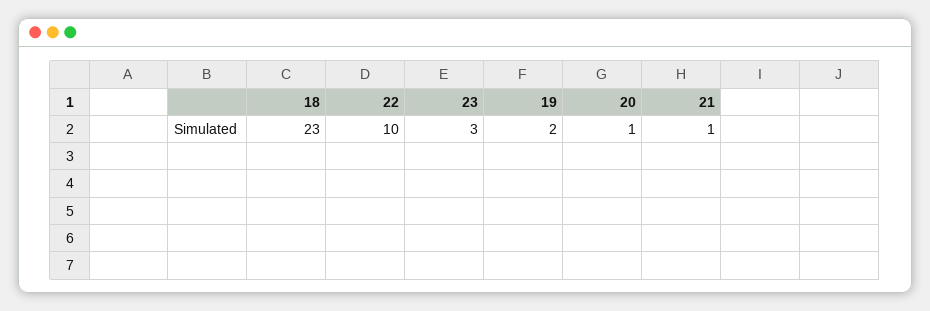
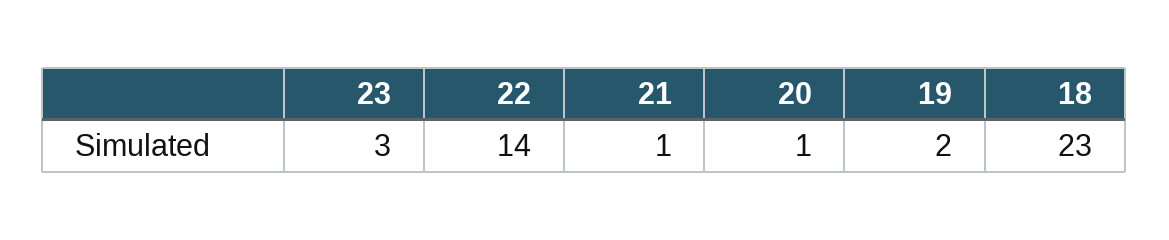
22: 10 -> 14

